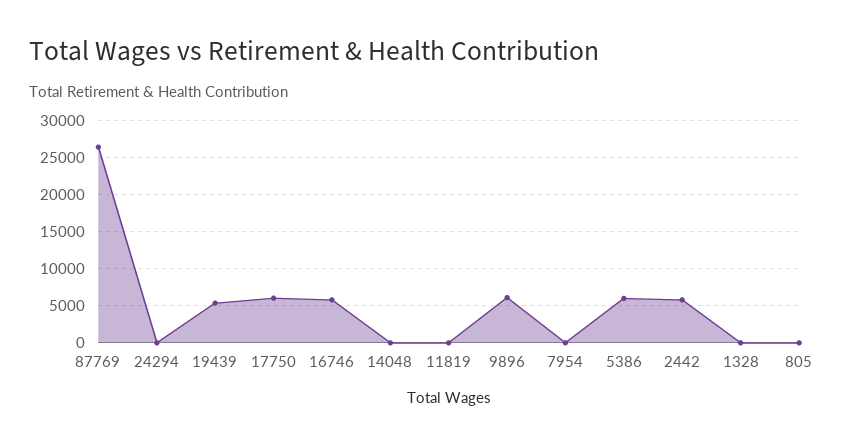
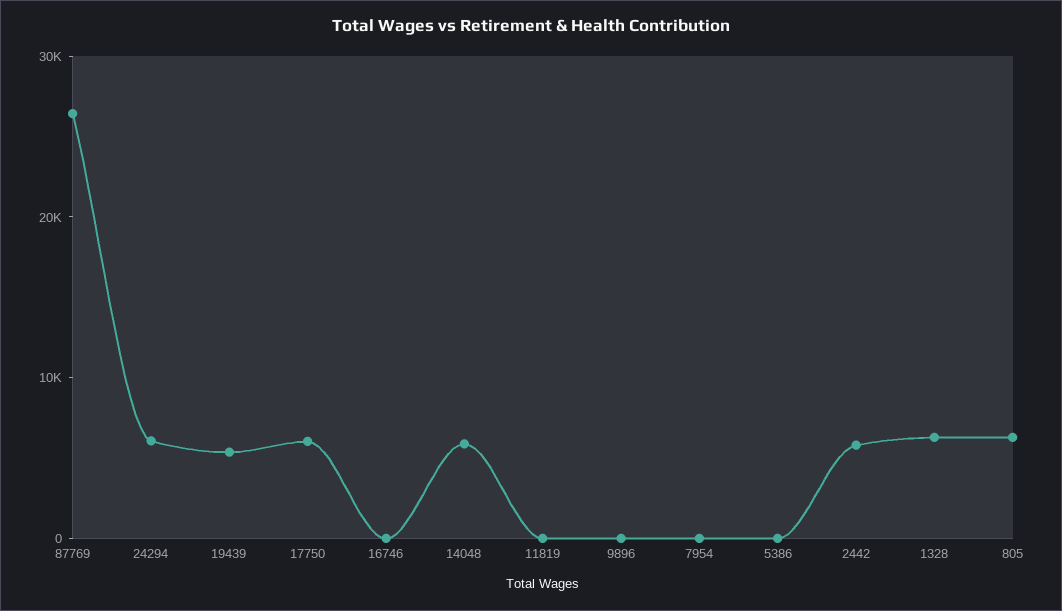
24294: 0 -> 6000
16746: 6000 -> 0
14048: 0 -> 6000
9896: 6000 -> 0
5386: 6000 -> 0
1328: 0 -> 6000
805: 0 -> 6000

